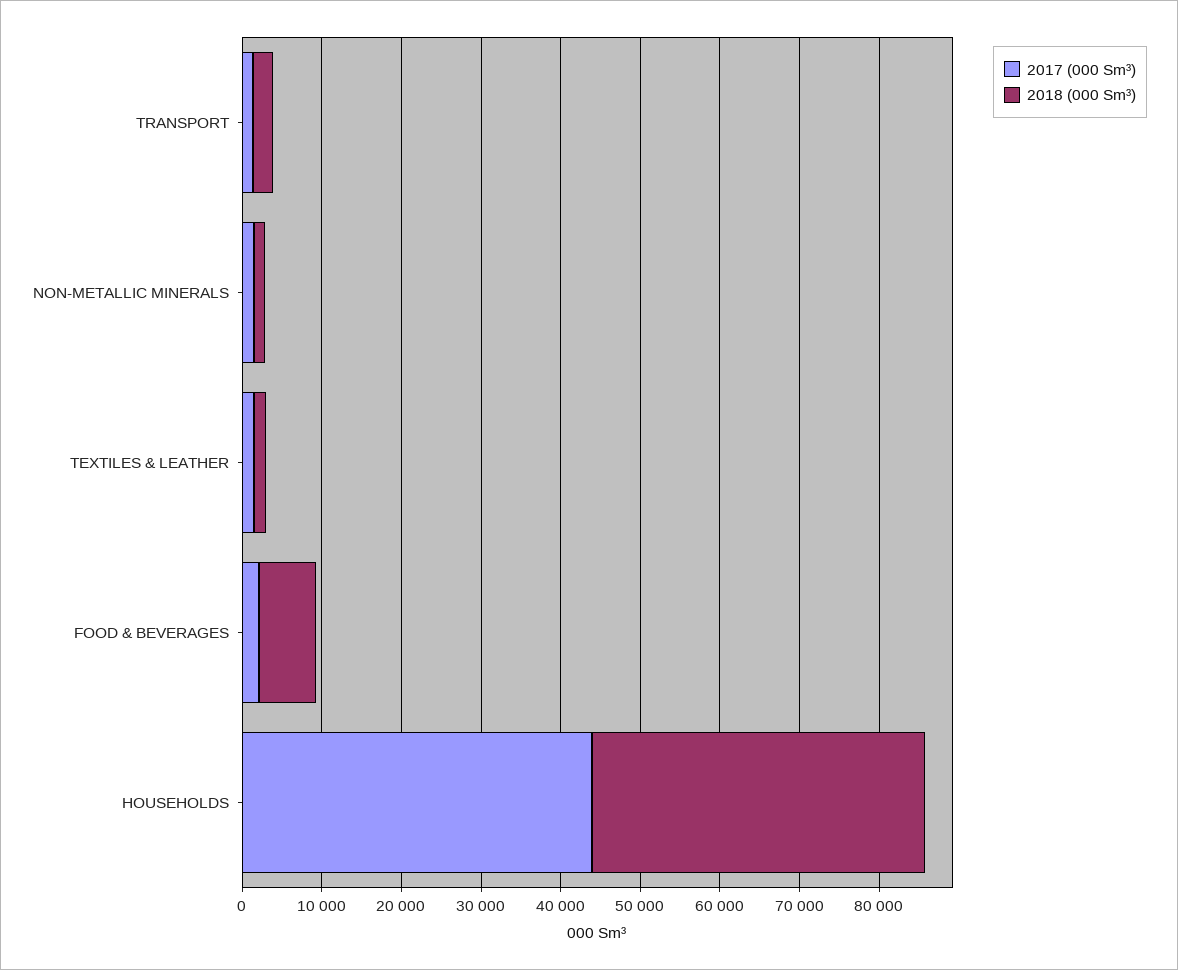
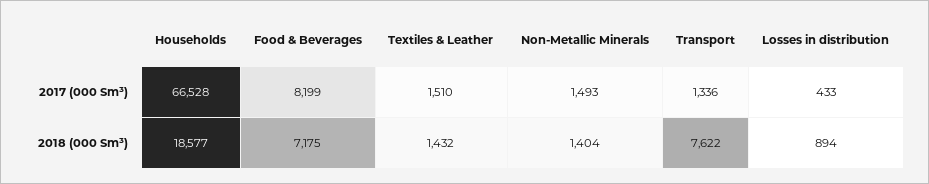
2018 (000 Sm³), TRANSPORT: 2000 -> 7622
2017 (000 Sm³), FOOD & BEVERAGES: 2000 -> 8199
2017 (000 Sm³), HOUSEHOLDS: 44000 -> 66528
2018 (000 Sm³), HOUSEHOLDS: 42000 -> 18577
2017 (000 Sm³), Losses in distribution: none -> 433
2018 (000 Sm³), Losses in distribution: none -> 894

